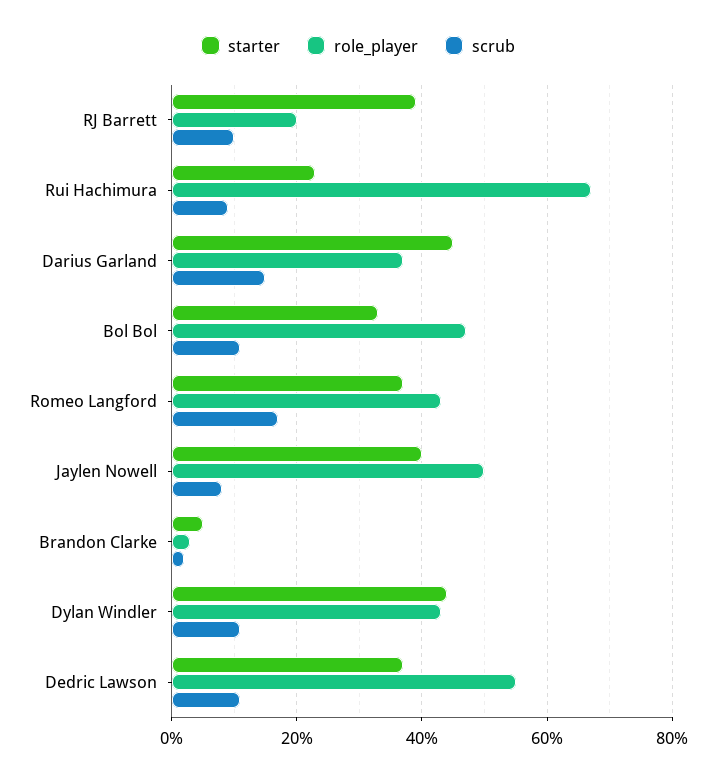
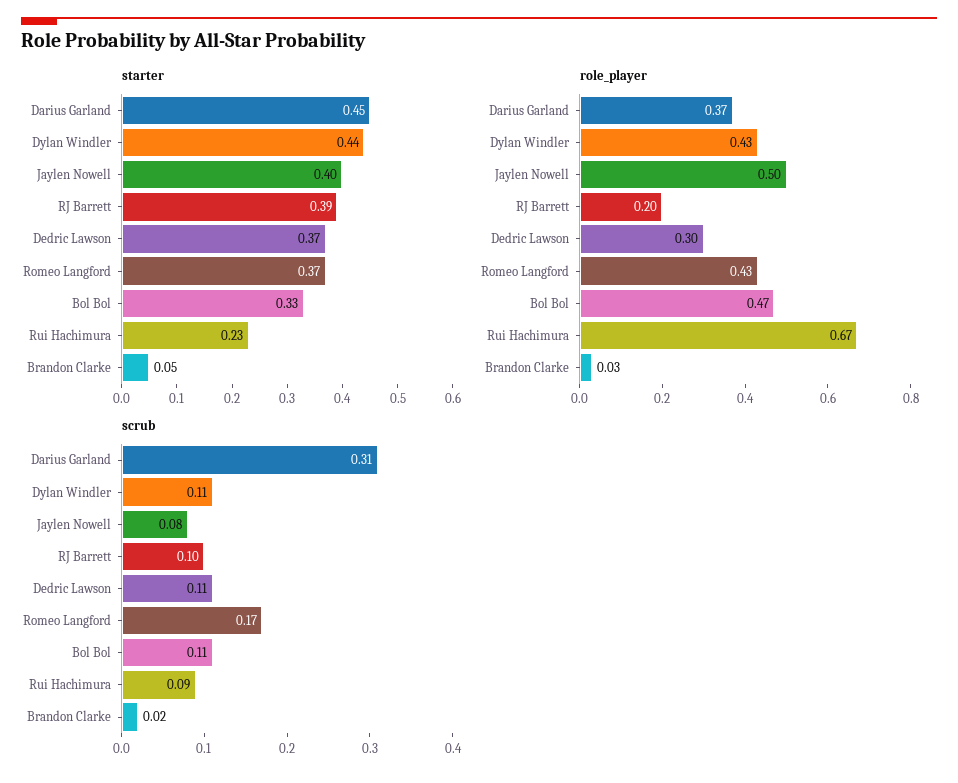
scrub, Darius Garland: 0.15 -> 0.31
role_player, Dedric Lawson: 0.55 -> 0.3

